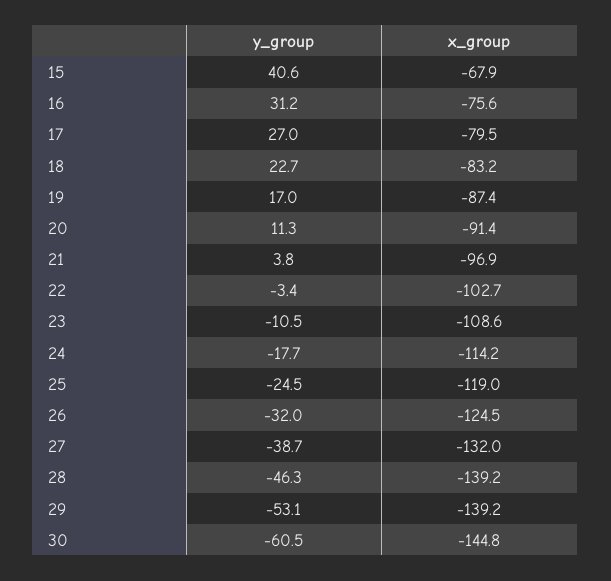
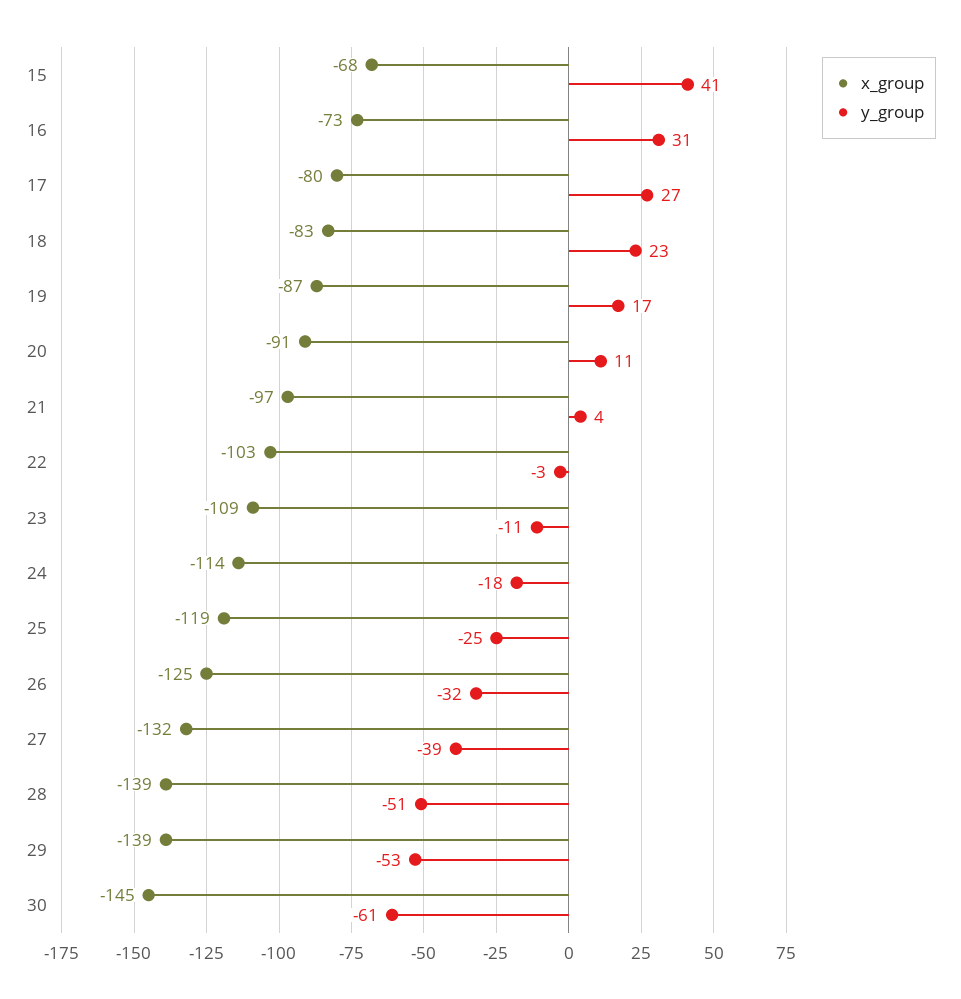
x_group, 16: -75.6 -> -73
y_group, 28: -46.3 -> -51

